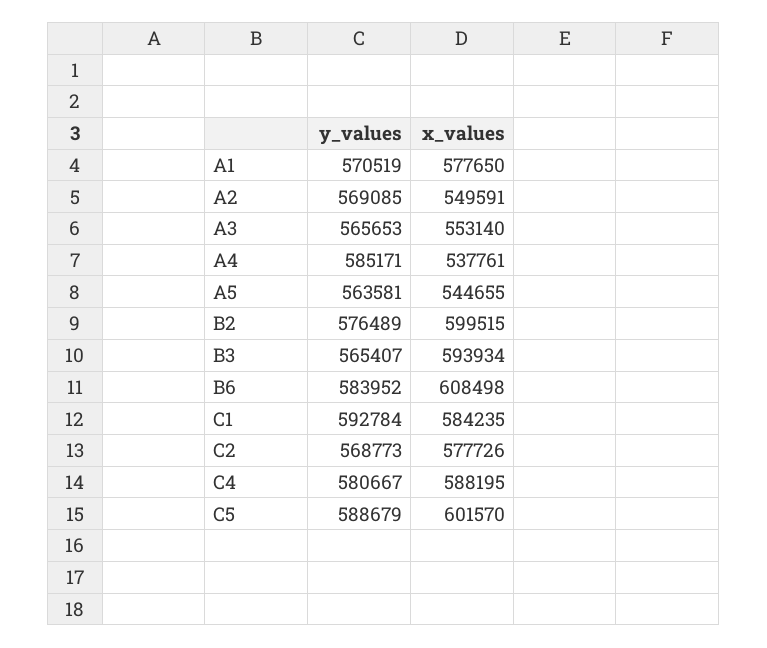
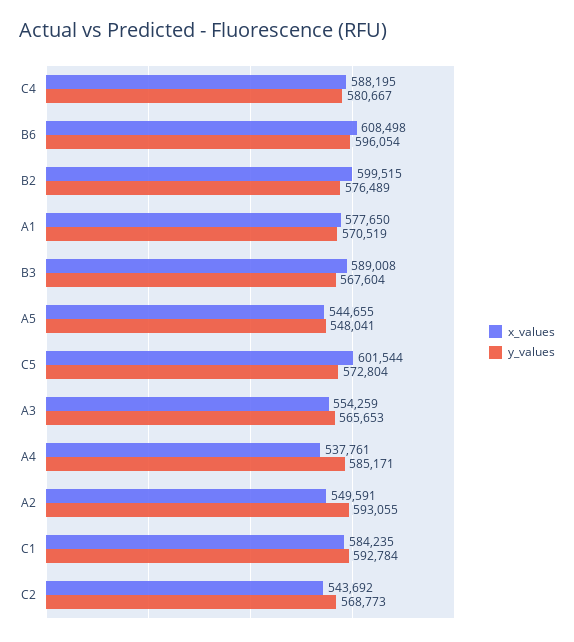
y_values, A2: 569085 -> 593055
x_values, A3: 553140 -> 554259
y_values, A5: 563581 -> 548041
y_values, B3: 565407 -> 567604
x_values, B3: 593934 -> 589008
y_values, B6: 583952 -> 596054
x_values, C2: 577726 -> 543692
y_values, C5: 588679 -> 572804
x_values, C5: 601570 -> 601544

